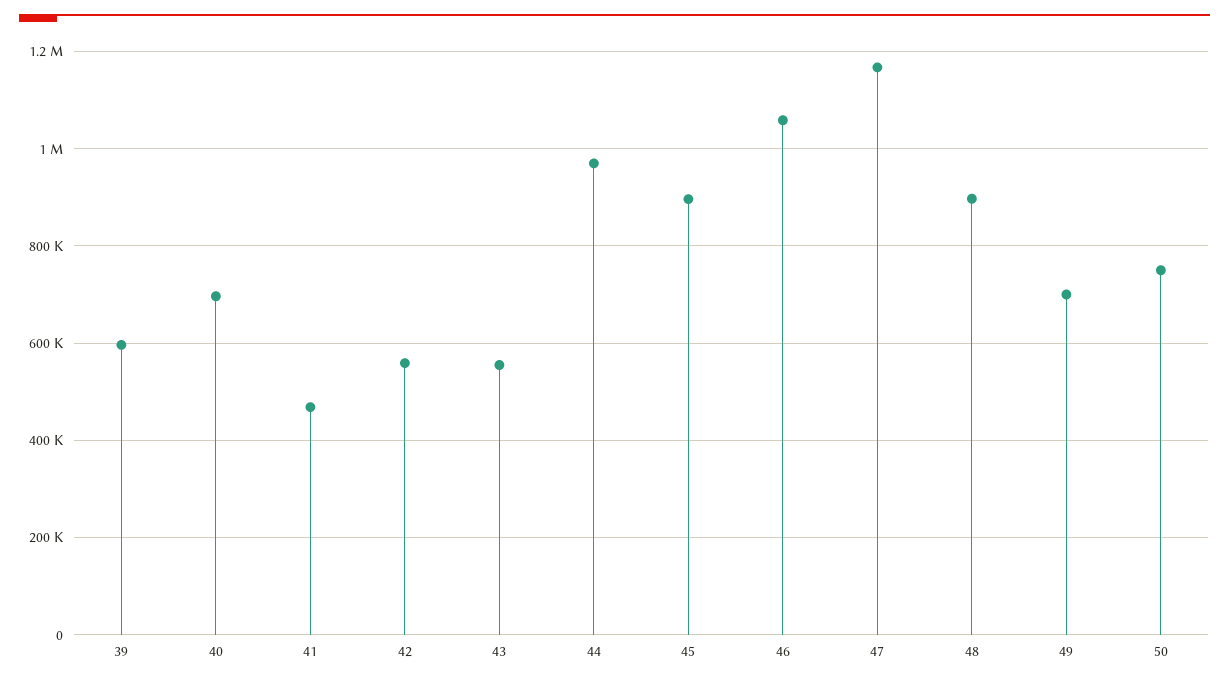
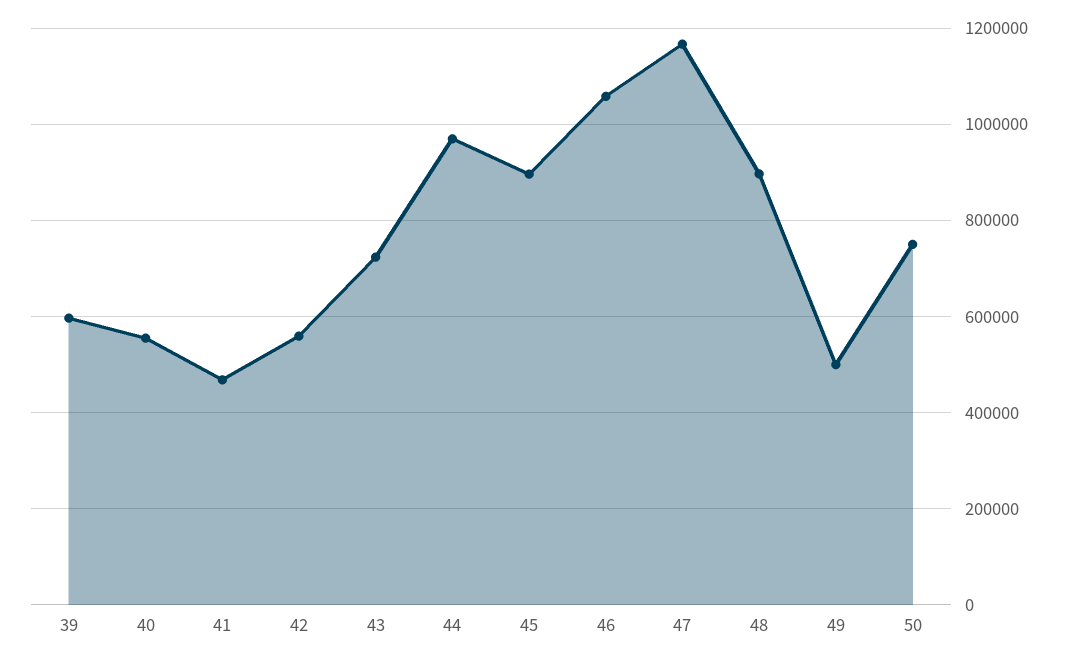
40: 700000 -> 560000
43: 560000 -> 720000
49: 700000 -> 500000

